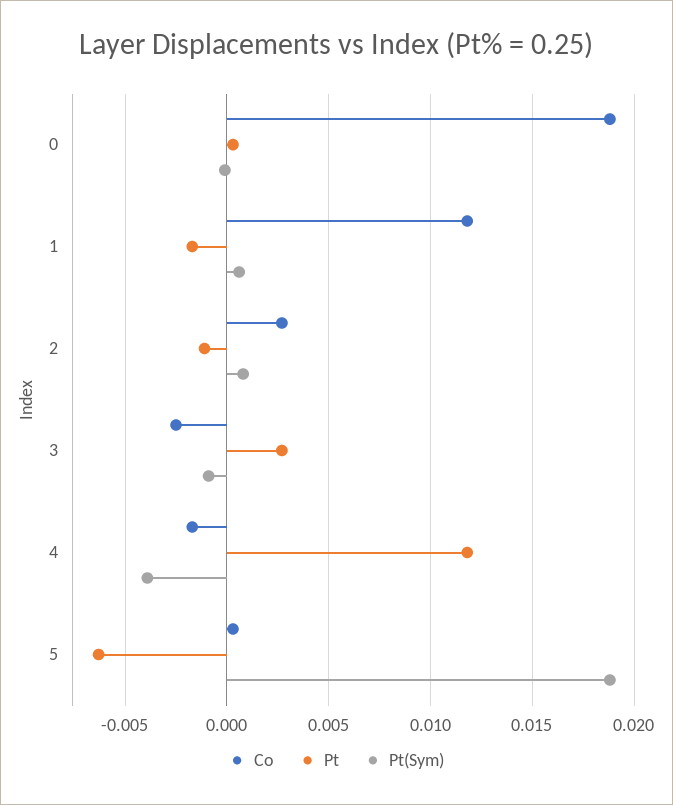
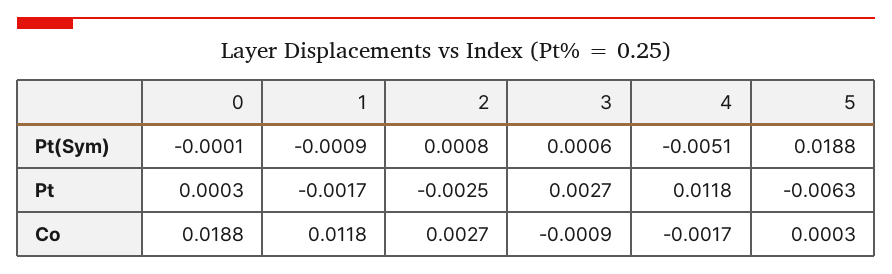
Pt(Sym), 1: 0.0005 -> -0.0009
Pt, 2: -0.001 -> -0.0025
Co, 3: -0.0025 -> -0.0009
Pt(Sym), 3: -0.001 -> 0.0006
Pt(Sym), 4: -0.004 -> -0.0051

